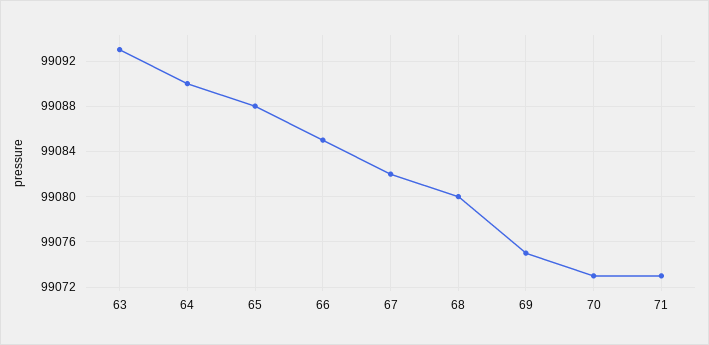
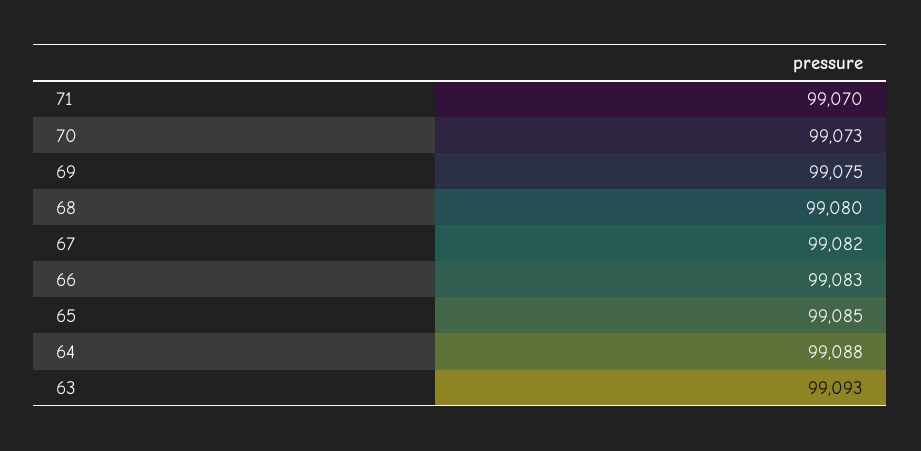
64: 99090 -> 99088
65: 99088 -> 99085
66: 99085 -> 99083
71: 99073 -> 99070

